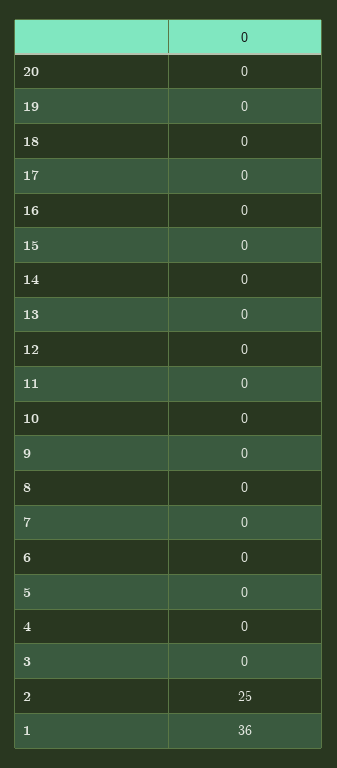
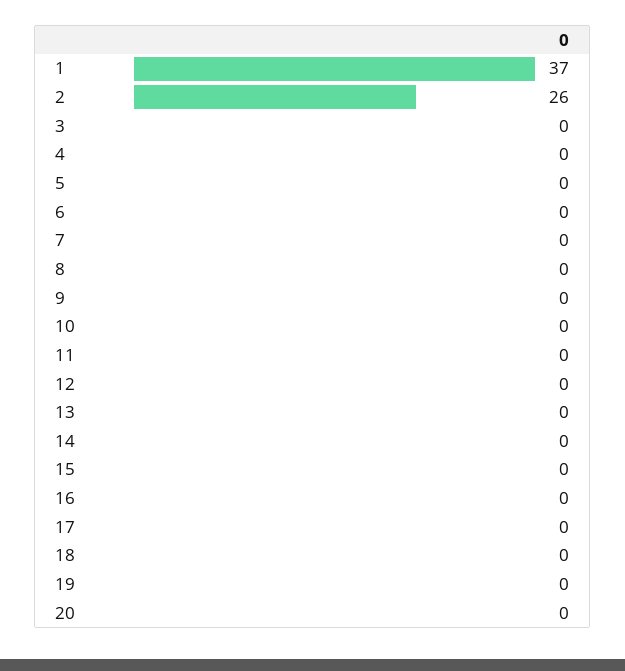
2: 25 -> 26
1: 36 -> 37

